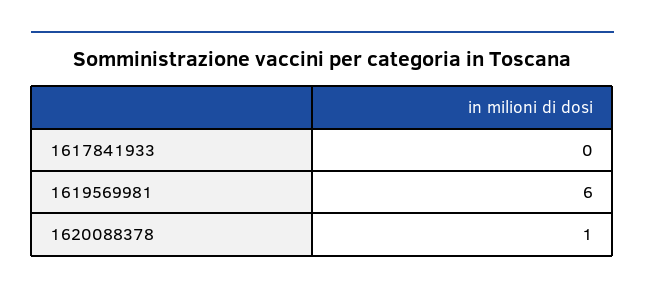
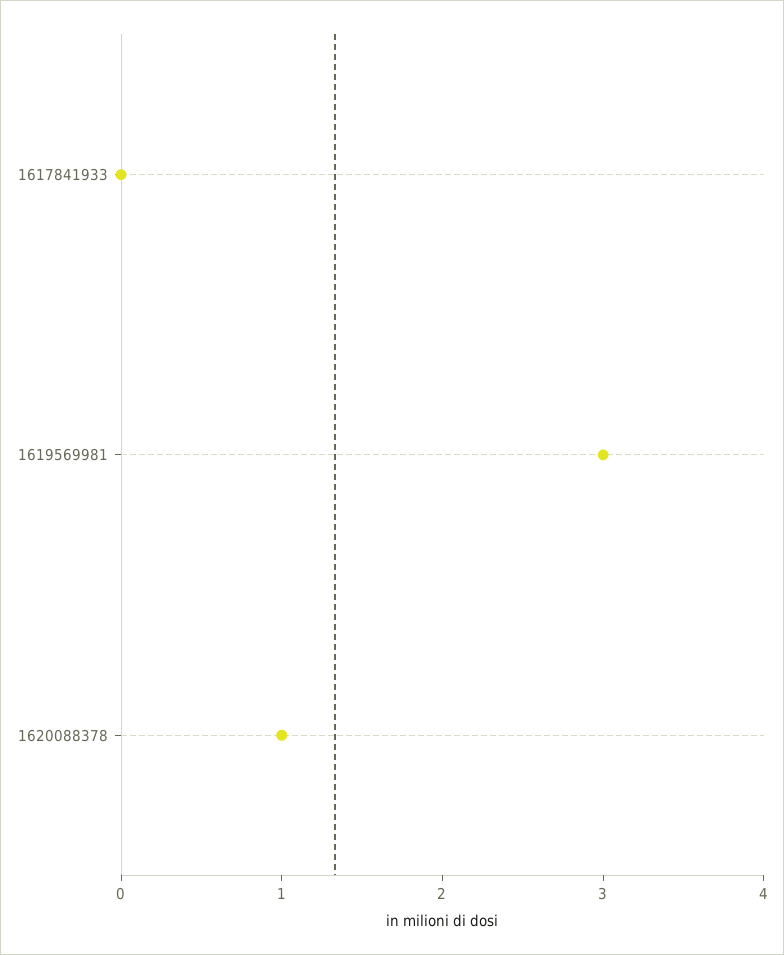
1619569981: 6 -> 3

